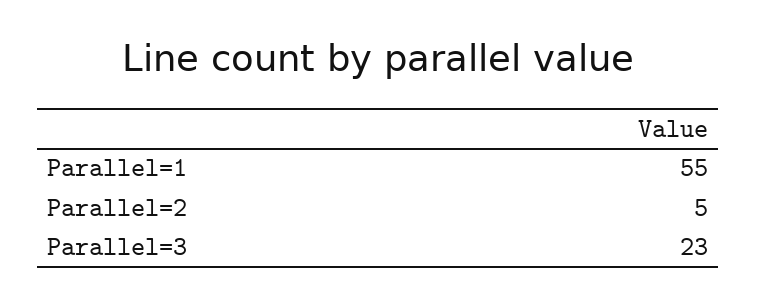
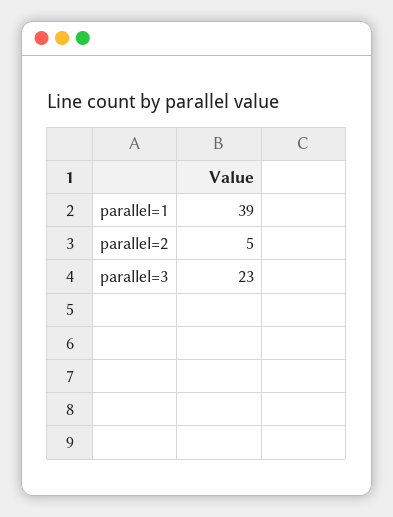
Parallel=1: 55 -> 39

